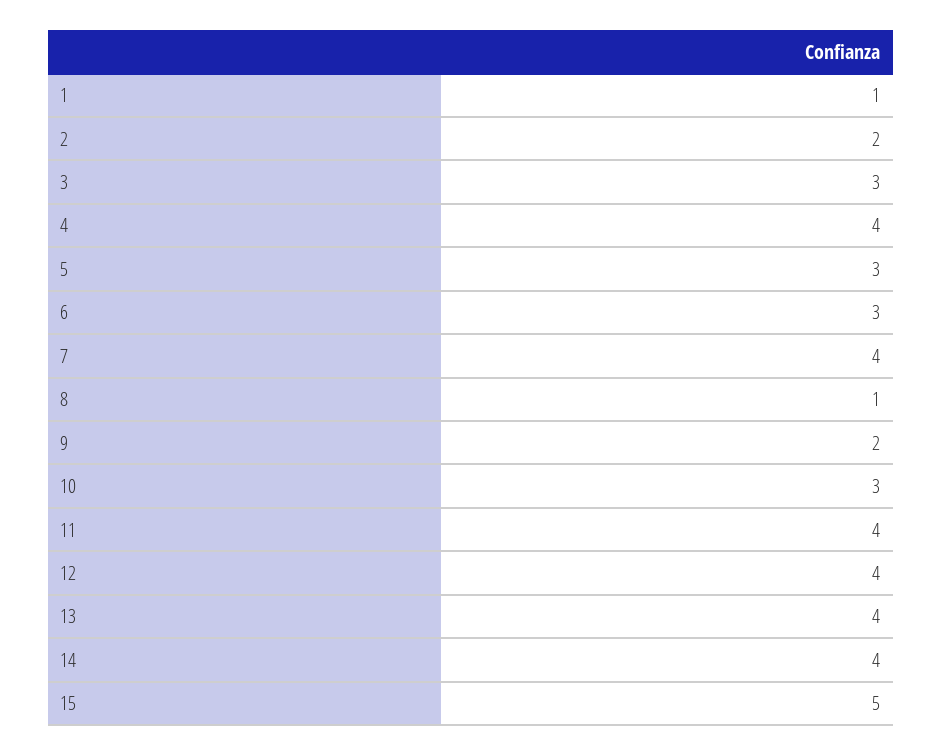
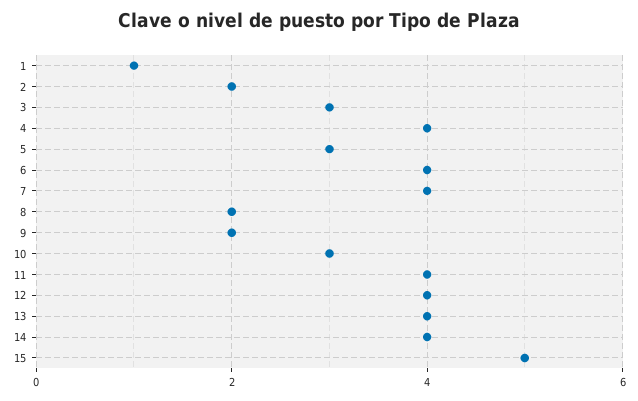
6: 3 -> 4
8: 1 -> 2

